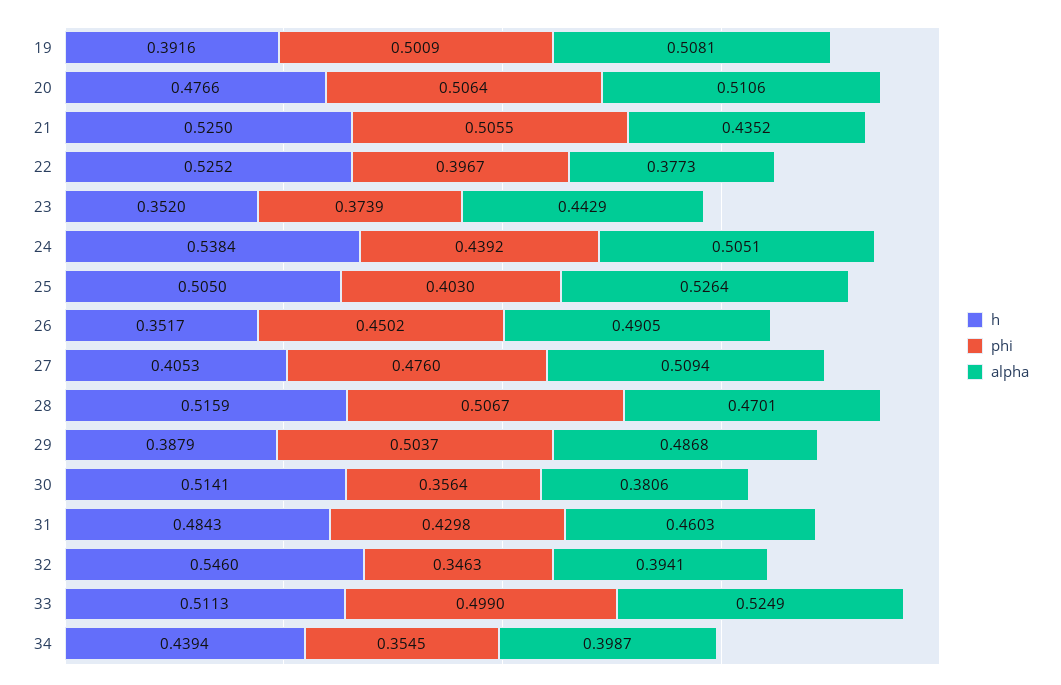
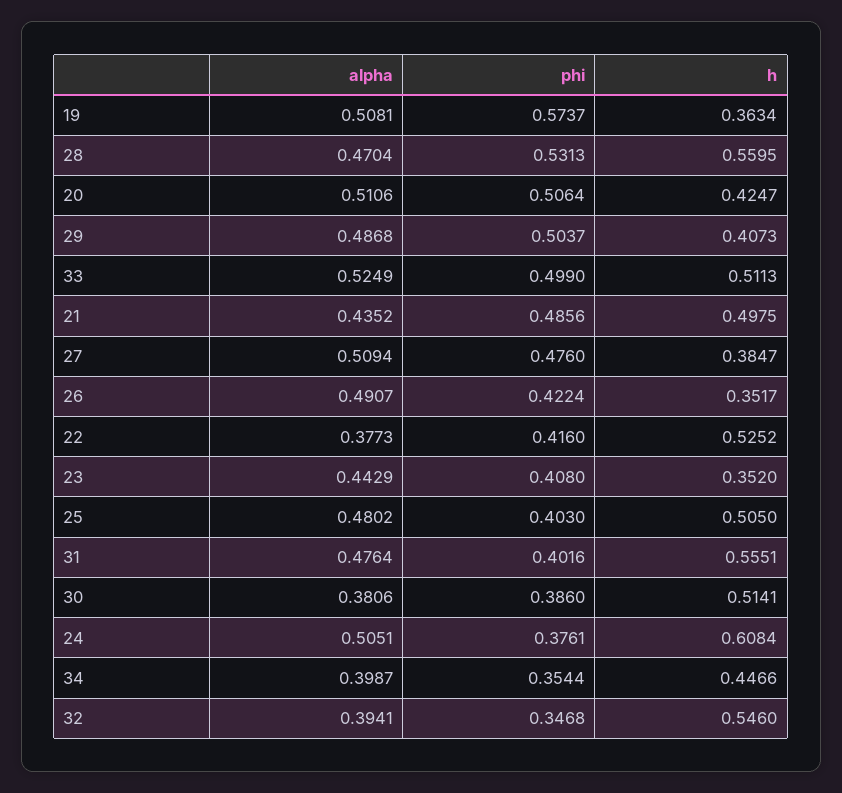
h, 19: 0.3916 -> 0.3634
phi, 19: 0.5009 -> 0.5737
h, 20: 0.4766 -> 0.4247
h, 21: 0.525 -> 0.4975
phi, 21: 0.5055 -> 0.4856
phi, 22: 0.3967 -> 0.416
phi, 23: 0.3739 -> 0.408
h, 24: 0.5384 -> 0.6084
phi, 24: 0.4392 -> 0.3761
alpha, 25: 0.5264 -> 0.4802
phi, 26: 0.4502 -> 0.4224
alpha, 26: 0.4905 -> 0.4907
h, 27: 0.4053 -> 0.3847
h, 28: 0.5159 -> 0.5595
phi, 28: 0.5067 -> 0.5313
alpha, 28: 0.4701 -> 0.4704
h, 29: 0.3879 -> 0.4073
phi, 30: 0.3564 -> 0.386
h, 31: 0.4843 -> 0.5551
phi, 31: 0.4298 -> 0.4016
alpha, 31: 0.4603 -> 0.4764
phi, 32: 0.3463 -> 0.3468
h, 34: 0.4394 -> 0.4466
phi, 34: 0.3545 -> 0.3544

